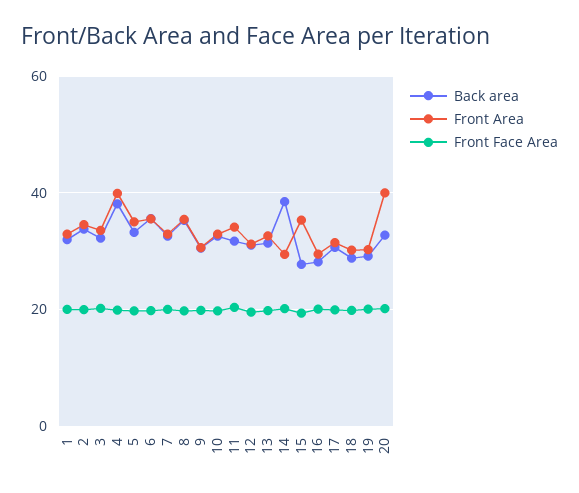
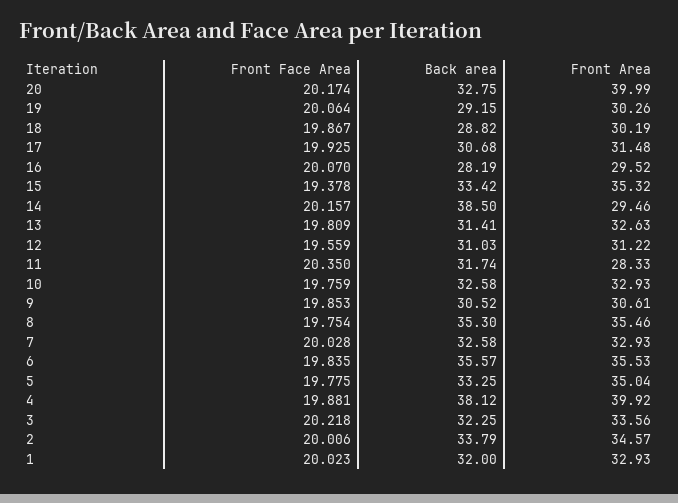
Front Area, 11: 34 -> 28.33
Back area, 15: 28 -> 33.42

